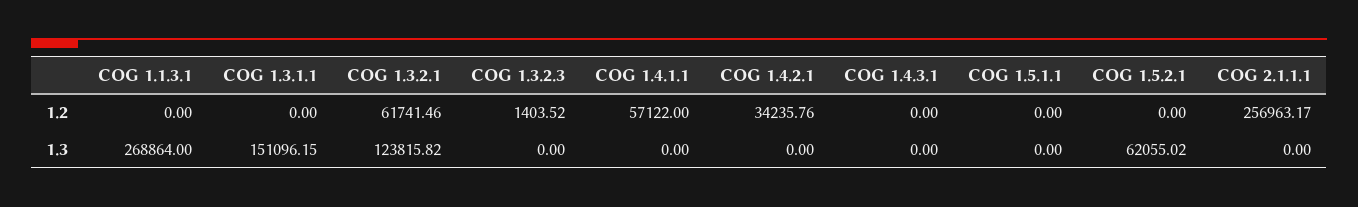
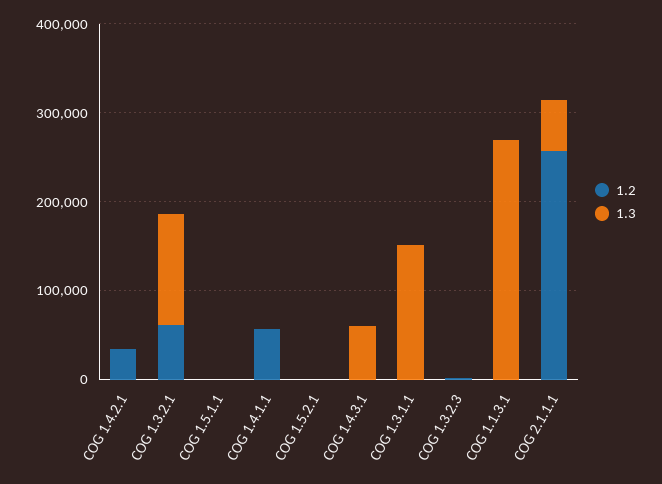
1.3, COG 1.4.3.1: 0 -> 60000
1.3, COG 1.5.2.1: 62055.02 -> 0
1.3, COG 2.1.1.1: 0 -> 60000

